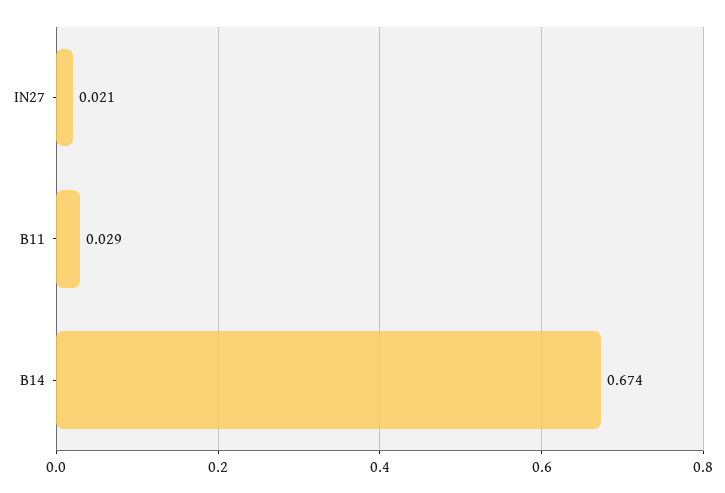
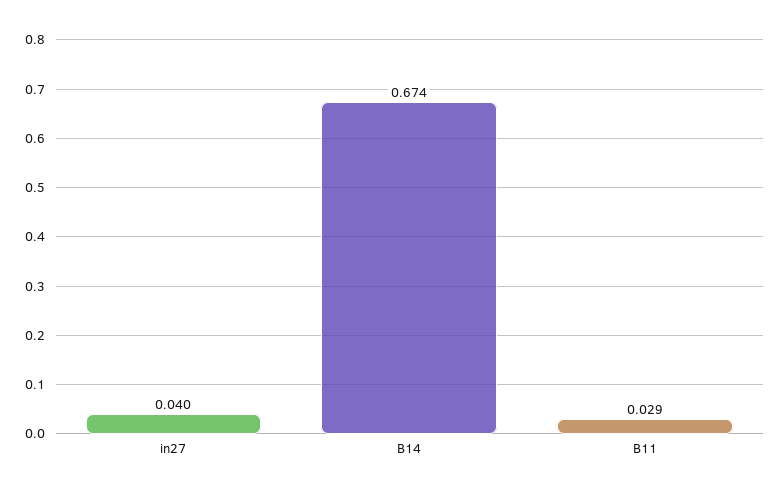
IN27: 0.021 -> 0.04

